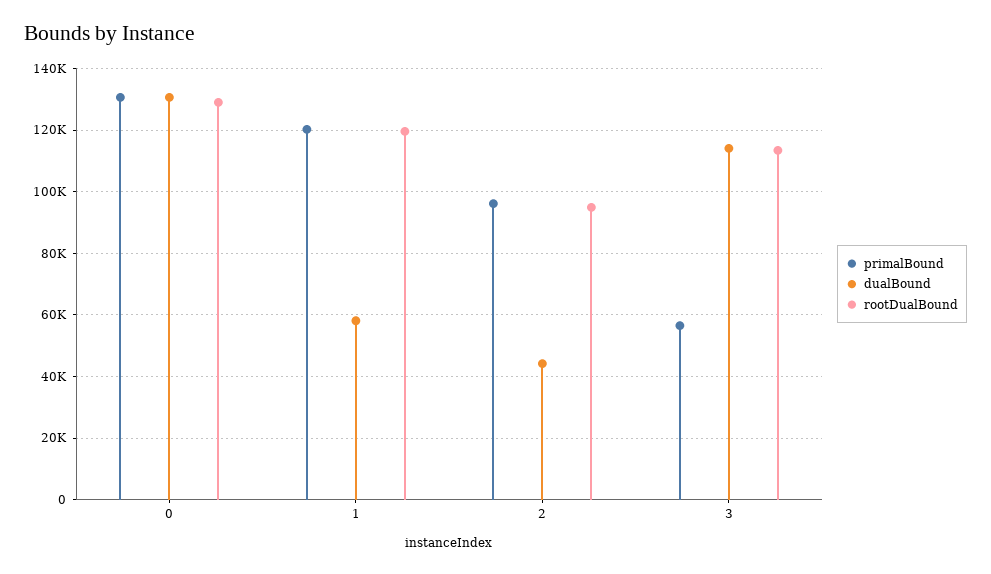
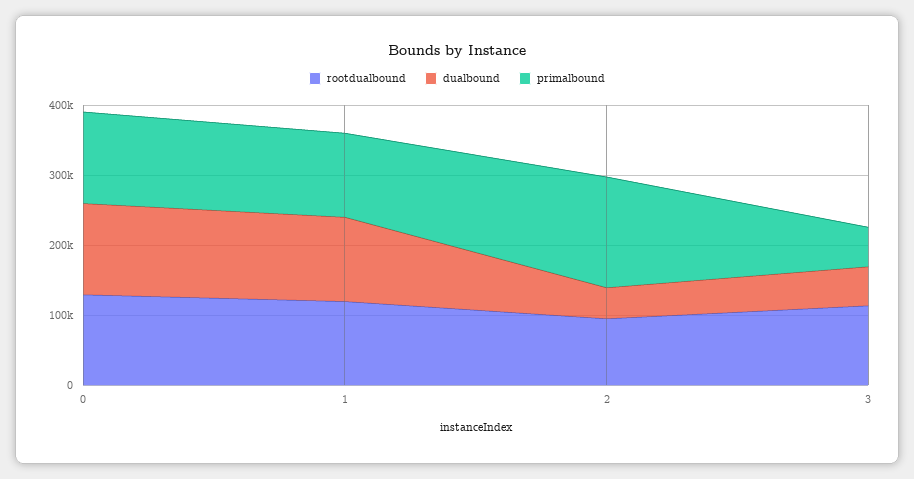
dualBound, 1: 58000 -> 120000
primalBound, 2: 96000 -> 160000
dualBound, 3: 114000 -> 60000

